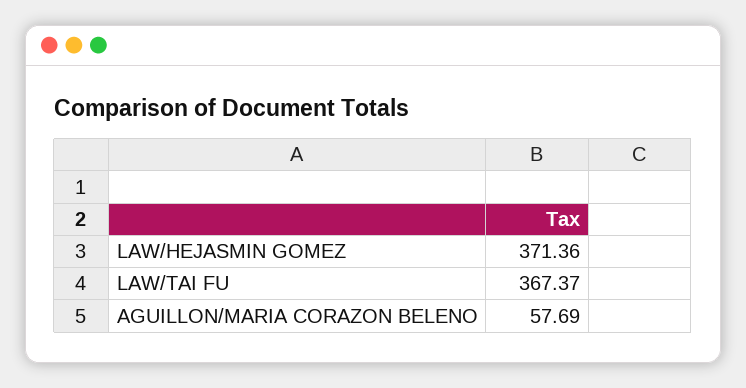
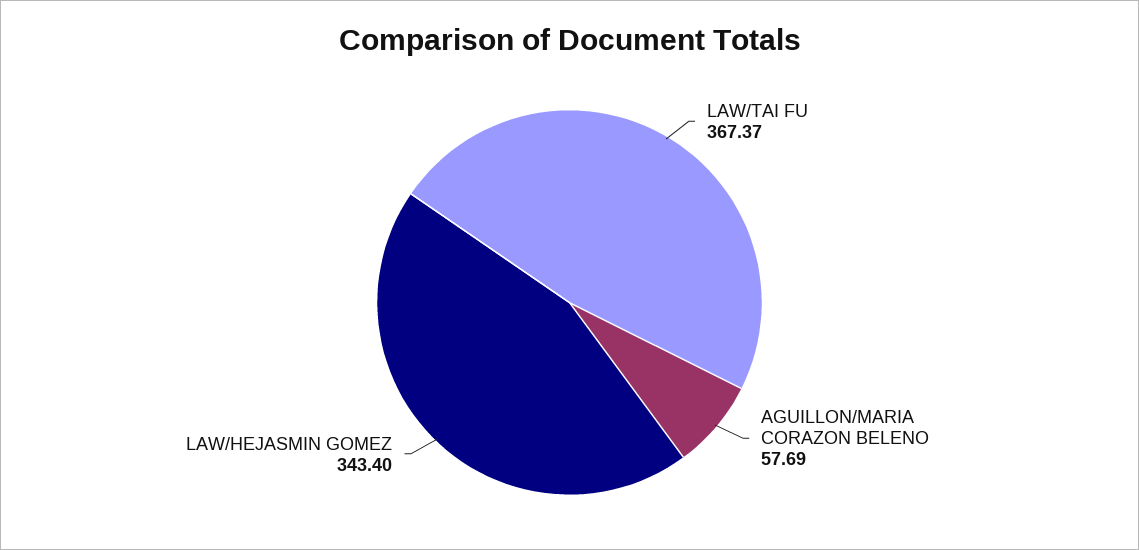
LAW/HEJASMIN GOMEZ: 371.36 -> 343.4

